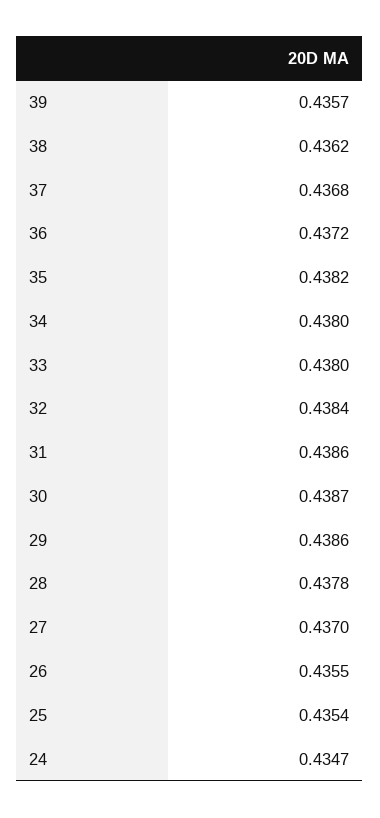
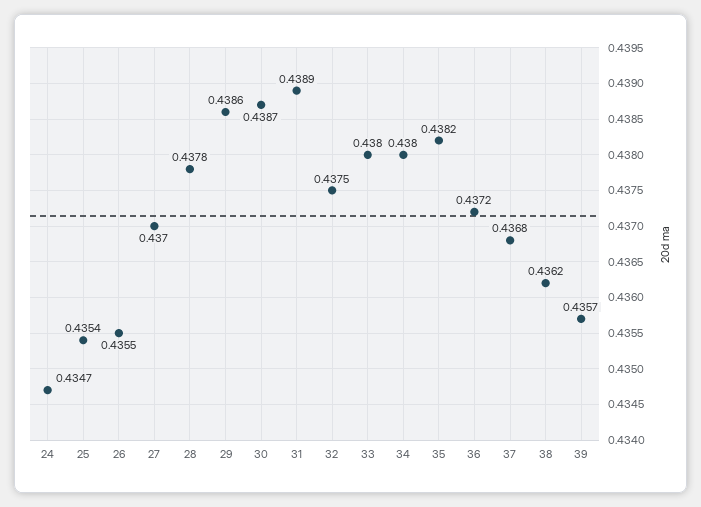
32: 0.4384 -> 0.4375
31: 0.4386 -> 0.4389

